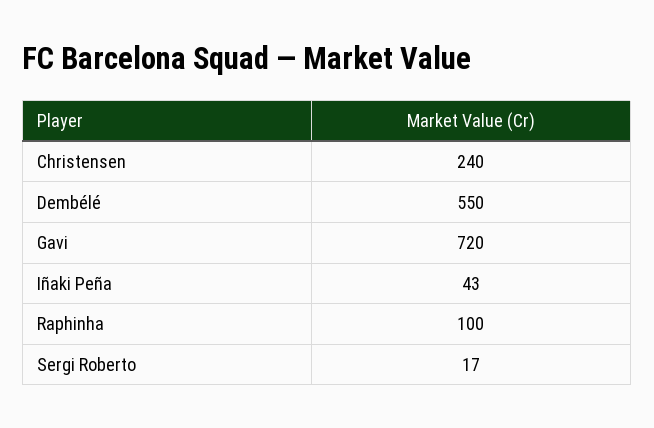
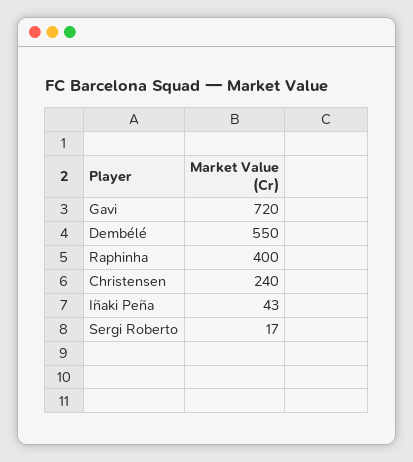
Raphinha: 100 -> 400

